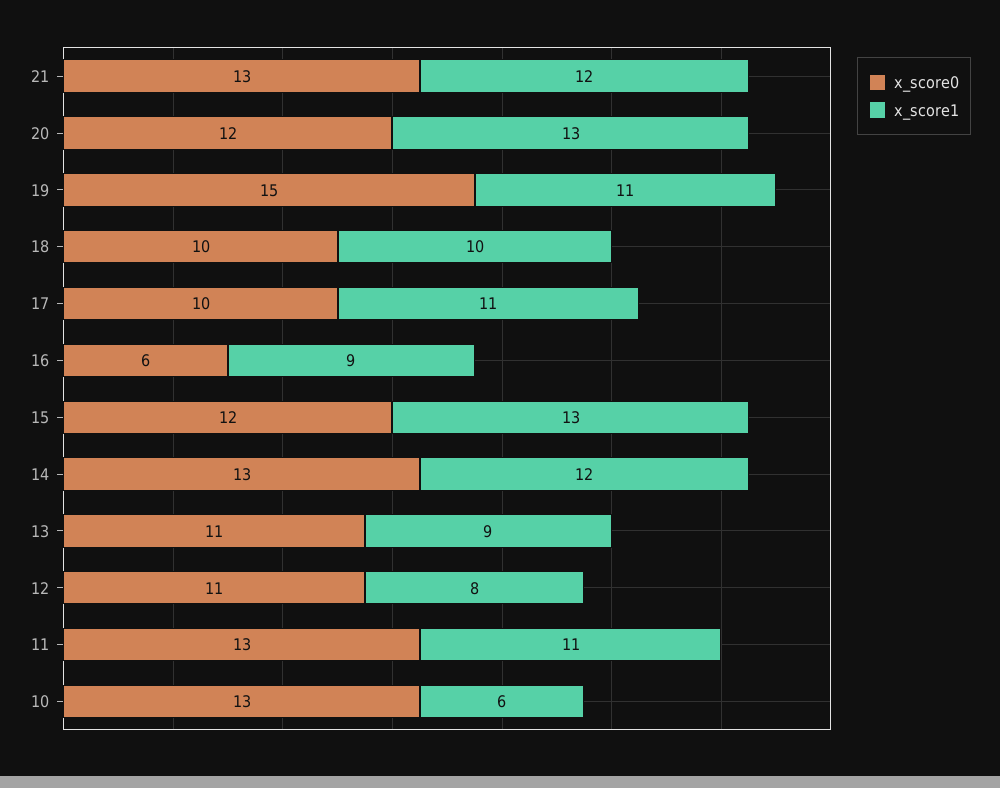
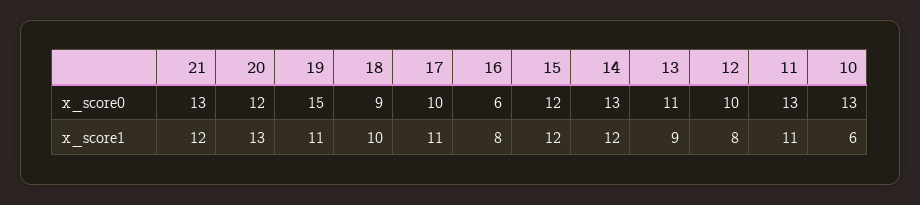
x_score0, 18: 10 -> 9
x_score1, 16: 9 -> 8
x_score1, 15: 13 -> 12
x_score0, 12: 11 -> 10

